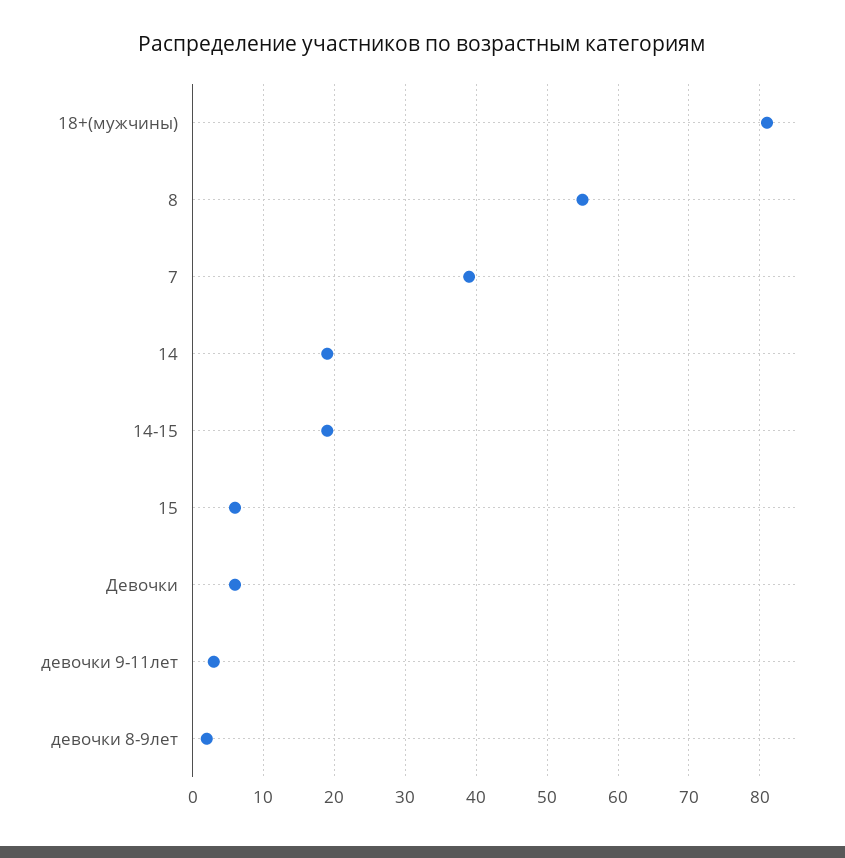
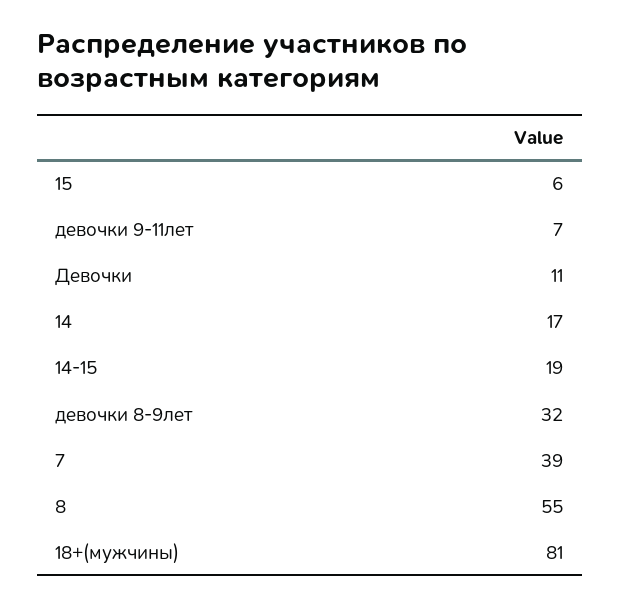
14: 19 -> 17
Девочки: 6 -> 11
девочки 9-11лет: 3 -> 7
девочки 8-9лет: 2 -> 32

